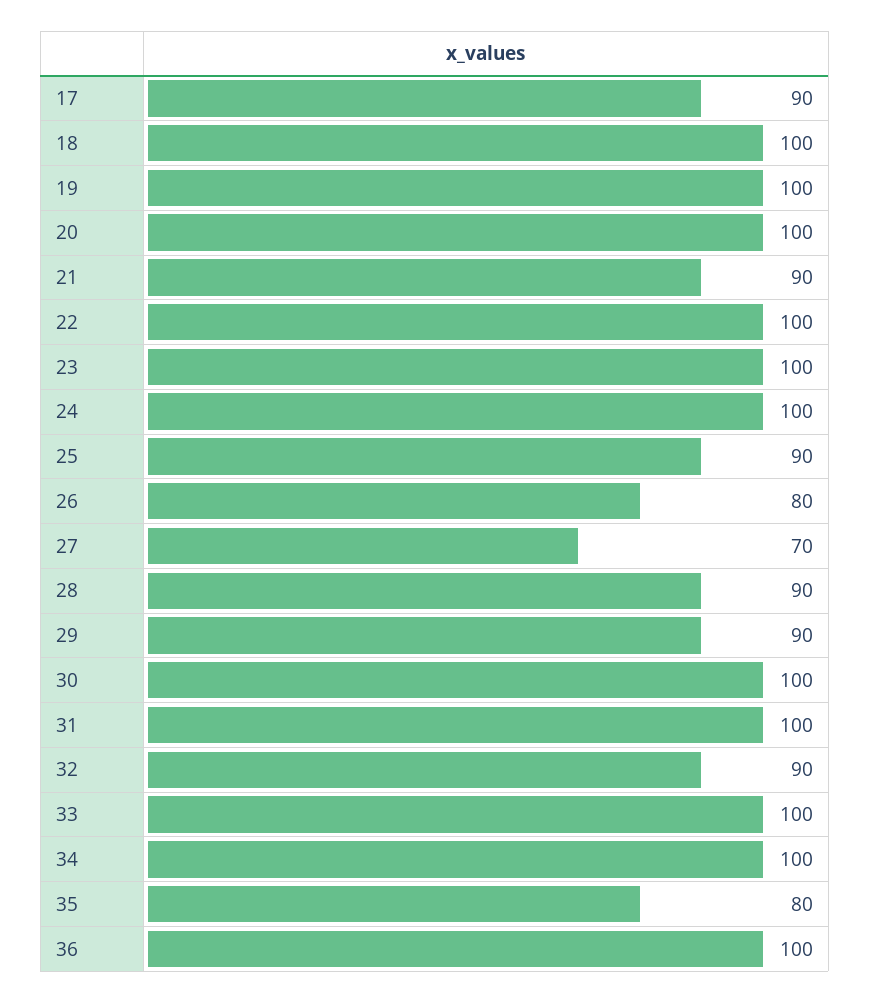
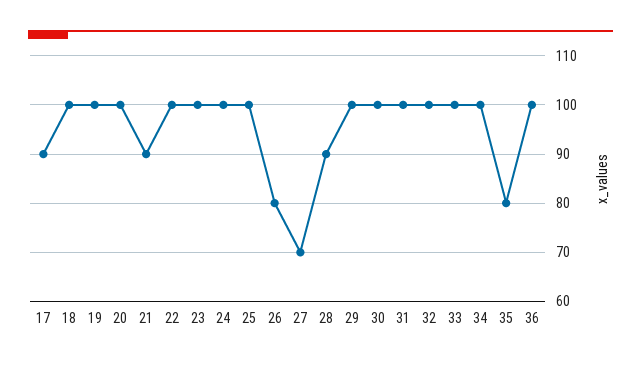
25: 90 -> 100
29: 90 -> 100
32: 90 -> 100

